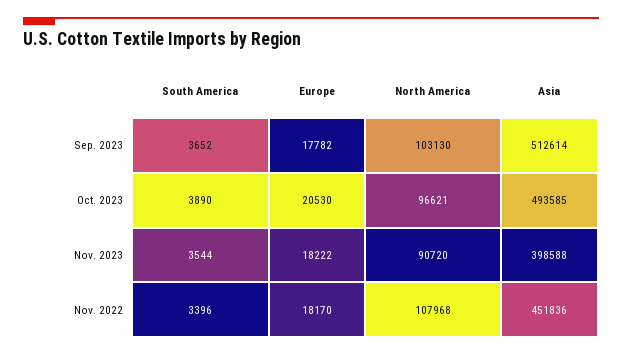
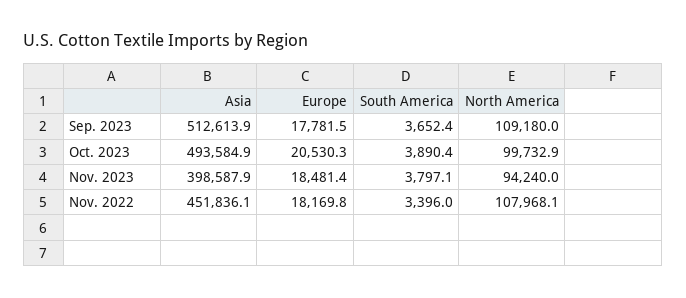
North America, Sep. 2023: 103130 -> 109180
North America, Oct. 2023: 96621 -> 99732.9
South America, Nov. 2023: 3544 -> 3797.1
Europe, Nov. 2023: 18222 -> 18481.4
North America, Nov. 2023: 90720 -> 94240

